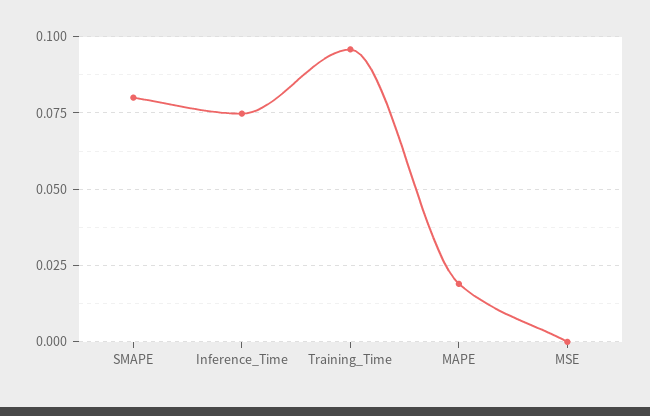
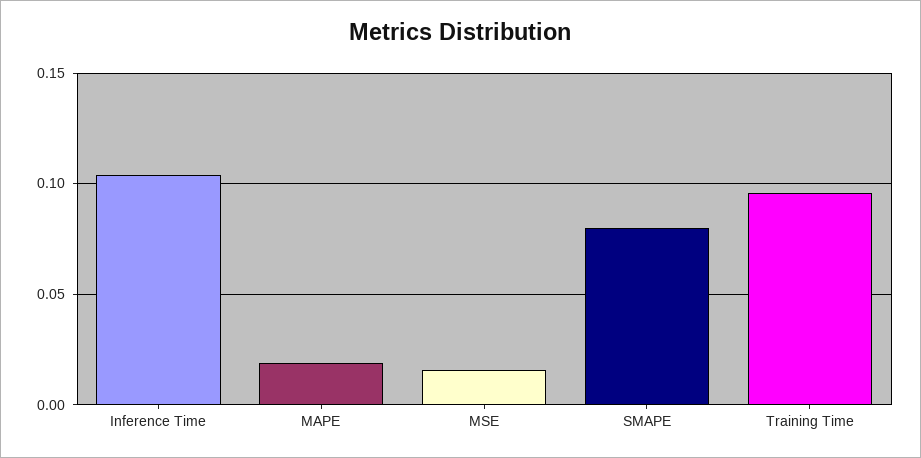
Inference_Time: 0.075 -> 0.105
MSE: 0 -> 0.015

